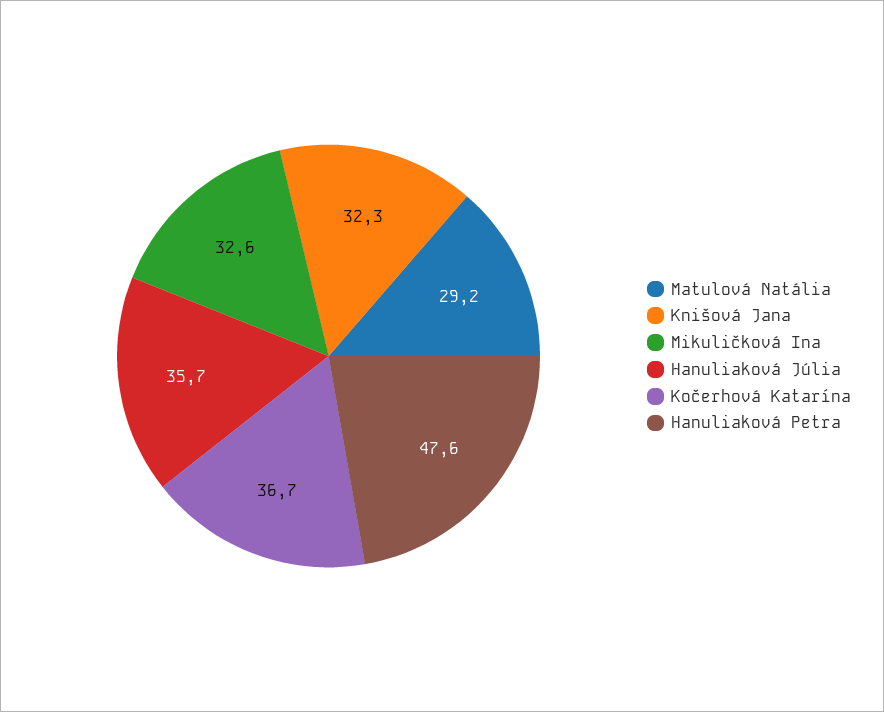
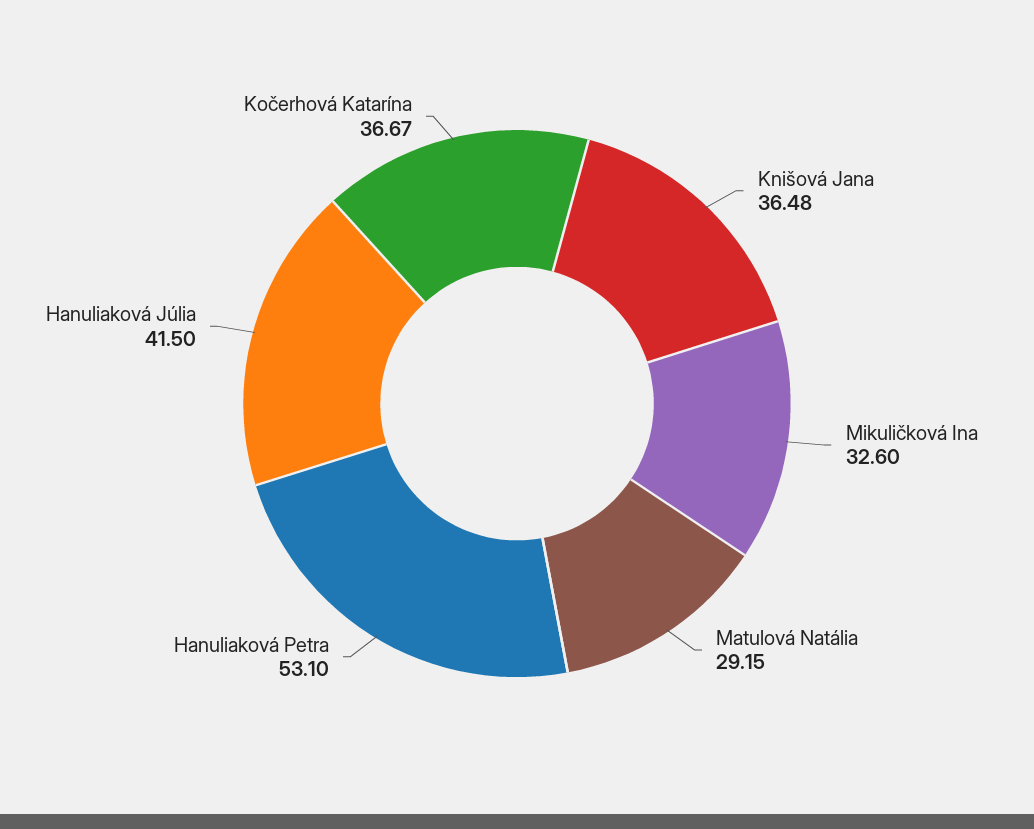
Knišová Jana: 32.3 -> 36.48
Hanuliaková Júlia: 35.7 -> 41.5
Hanuliaková Petra: 47.6 -> 53.1

